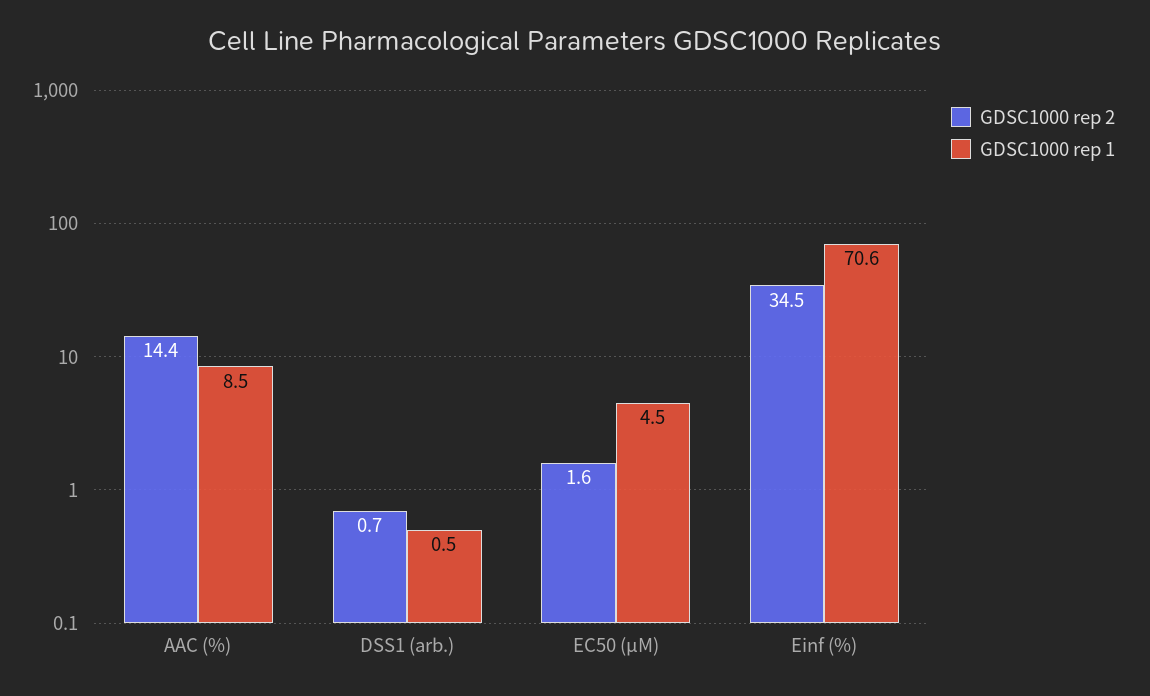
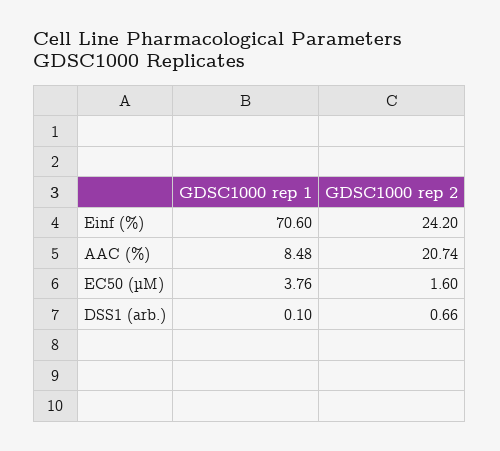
GDSC1000 rep 2, AAC (%): 14.4 -> 20.74
GDSC1000 rep 1, DSS1 (arb.): 0.5 -> 0.1
GDSC1000 rep 1, EC50 (µM): 4.5 -> 3.76
GDSC1000 rep 2, Einf (%): 34.5 -> 24.2

